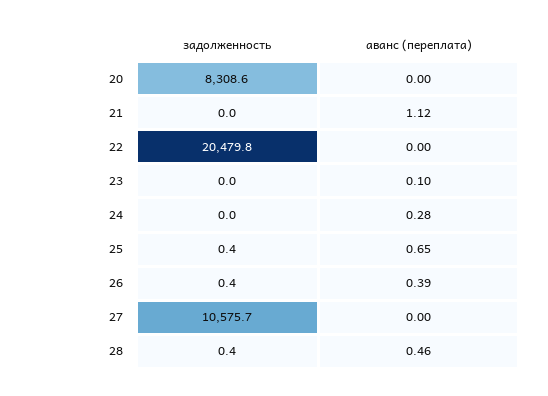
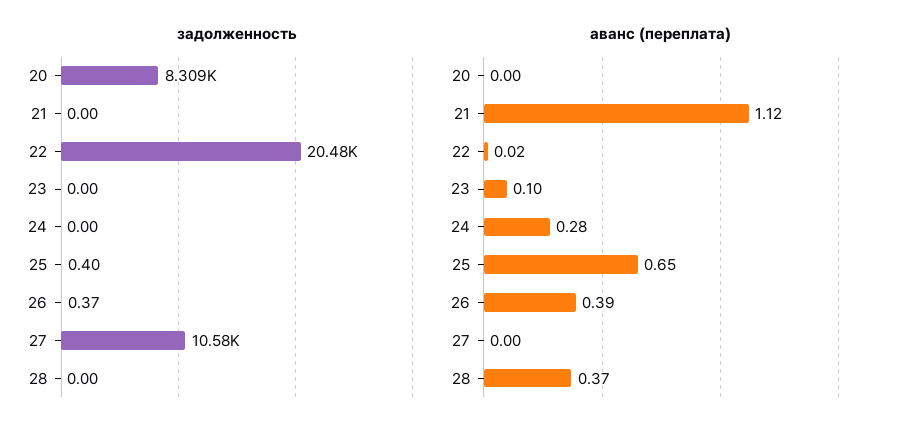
аванс (переплата), 22: 0 -> 0.02
задолженность, 28: 0.4 -> 0
аванс (переплата), 28: 0.46 -> 0.37

